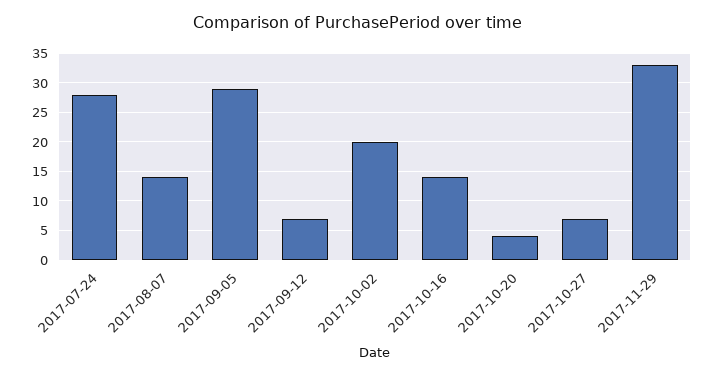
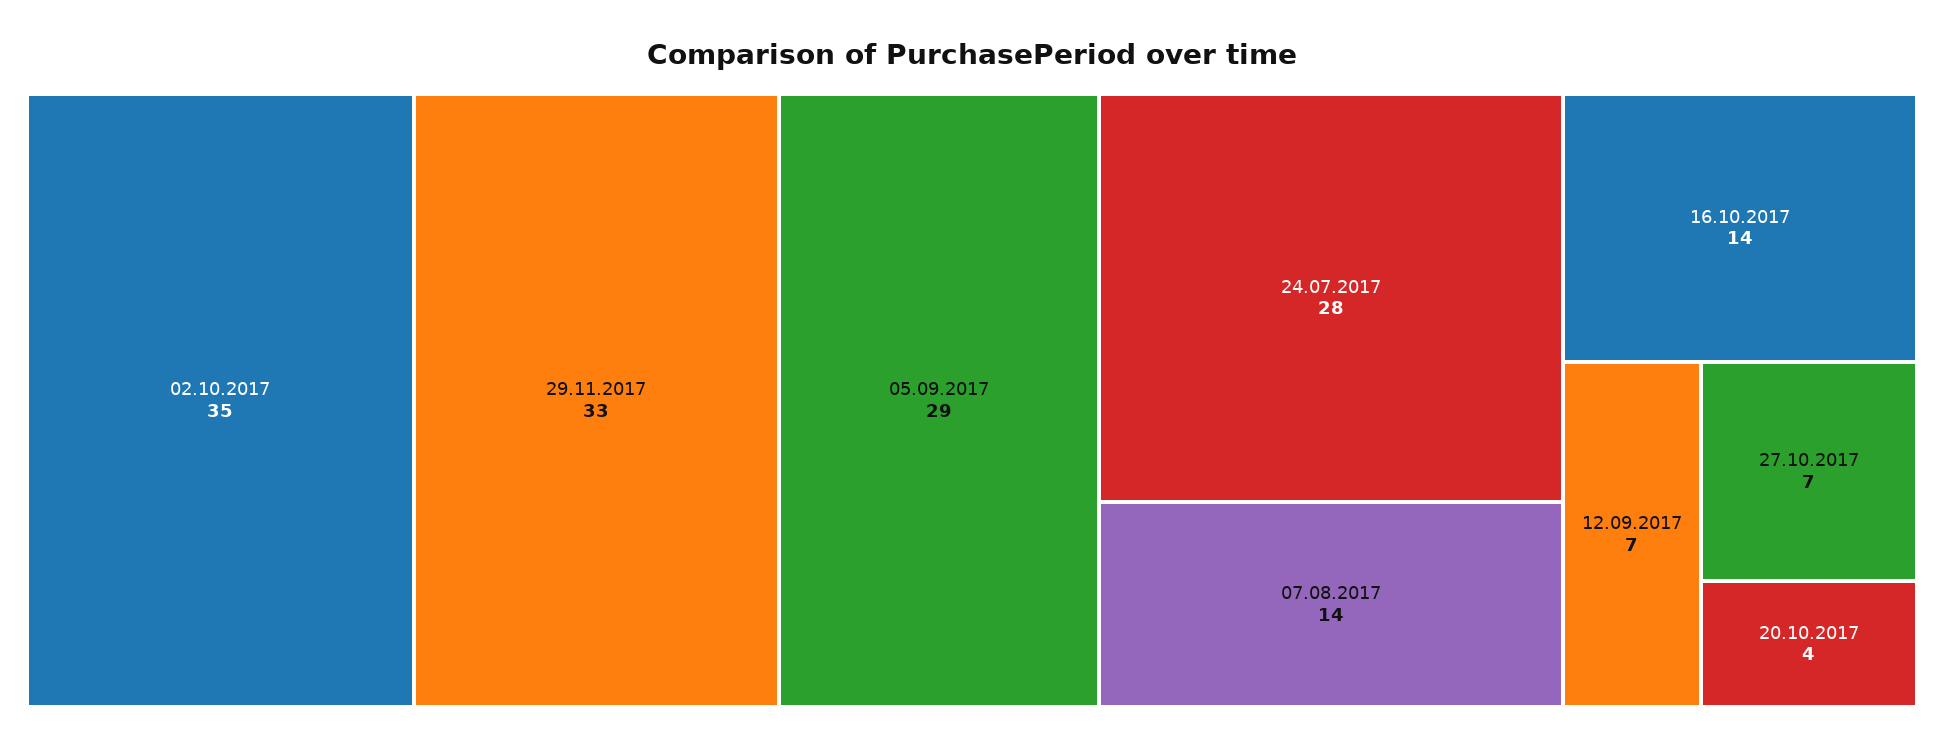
2017-10-02: 20 -> 35

